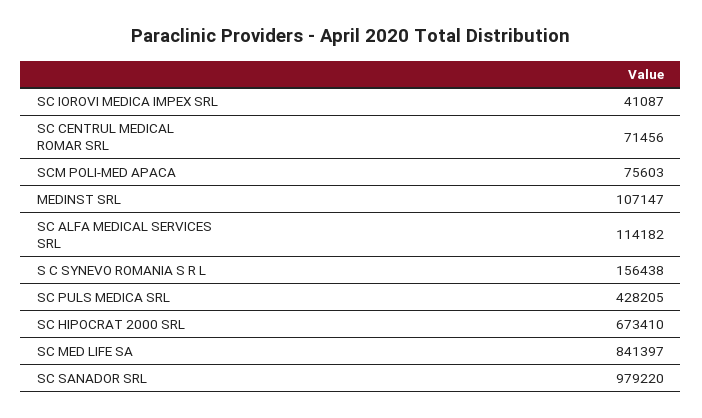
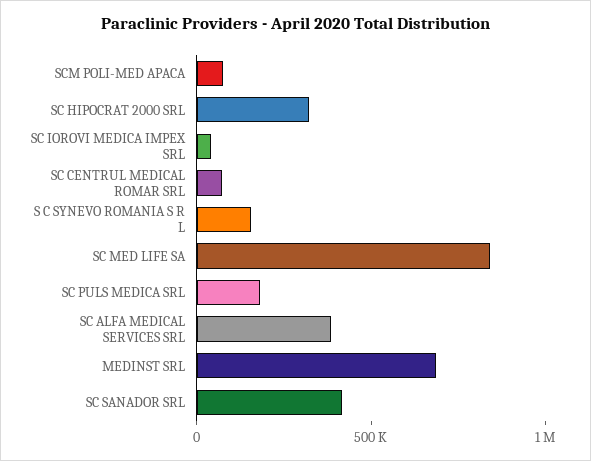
MEDINST SRL: 107147 -> 700000
SC ALFA MEDICAL SERVICES SRL: 114182 -> 400000
SC PULS MEDICA SRL: 428205 -> 200000
SC HIPOCRAT 2000 SRL: 673410 -> 300000
SC SANADOR SRL: 979220 -> 400000

